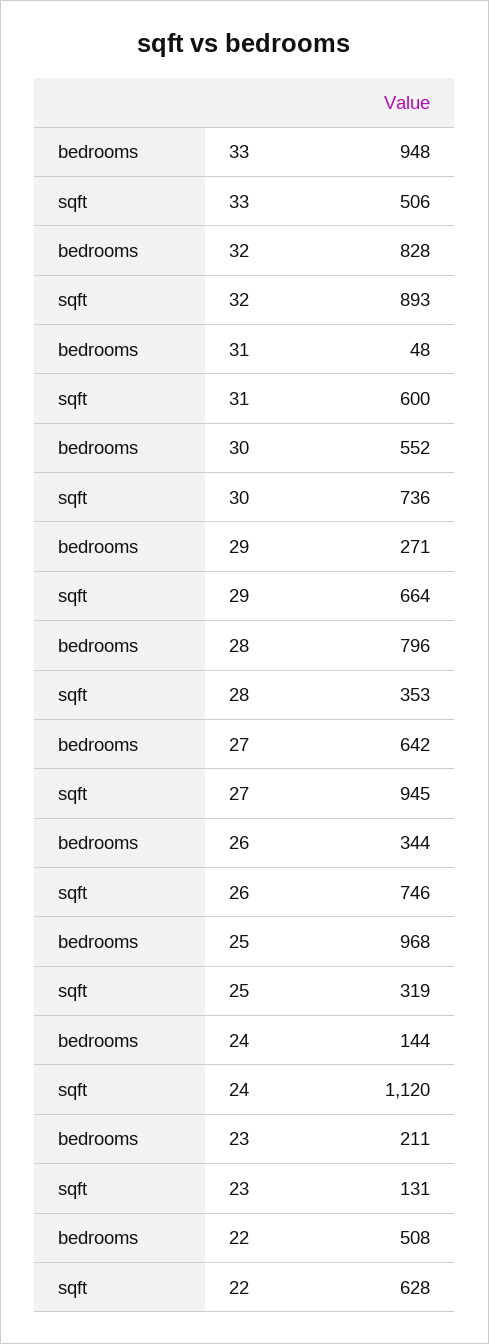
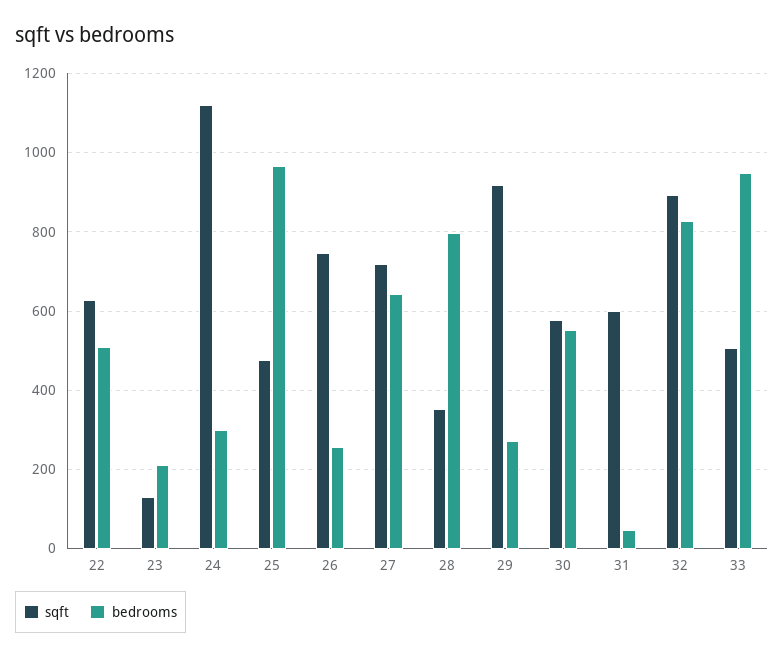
sqft, 30: 736 -> 580
sqft, 29: 664 -> 920
sqft, 27: 945 -> 720
bedrooms, 26: 344 -> 260
sqft, 25: 319 -> 480
bedrooms, 24: 144 -> 300

